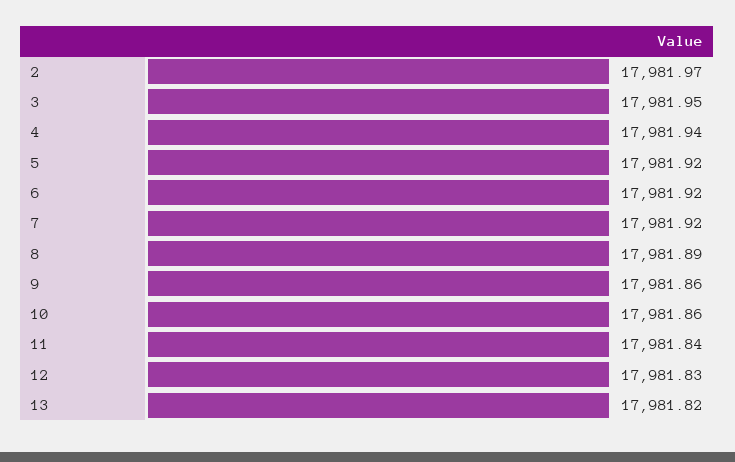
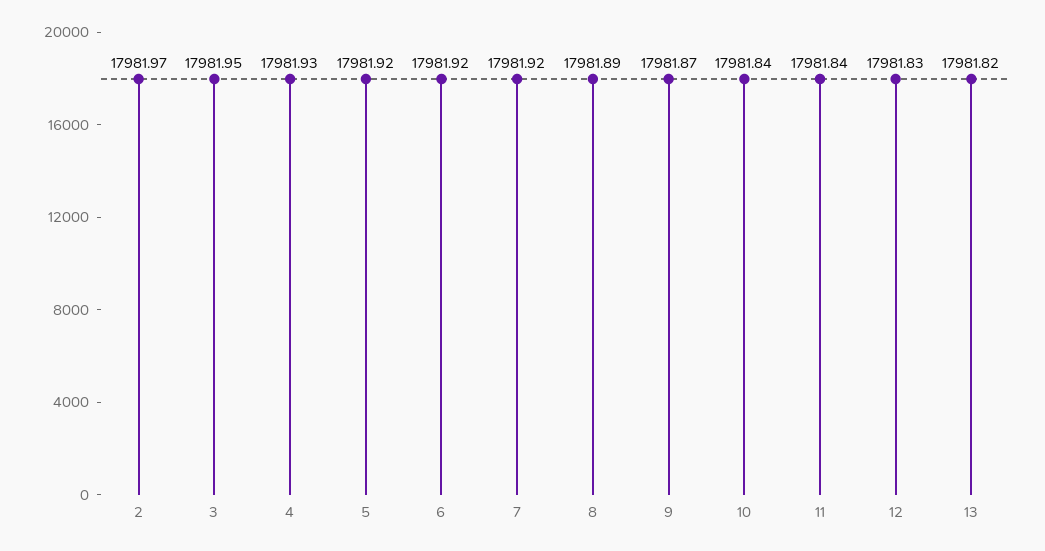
4: 17981.94 -> 17981.93
9: 17981.86 -> 17981.87
10: 17981.86 -> 17981.84

